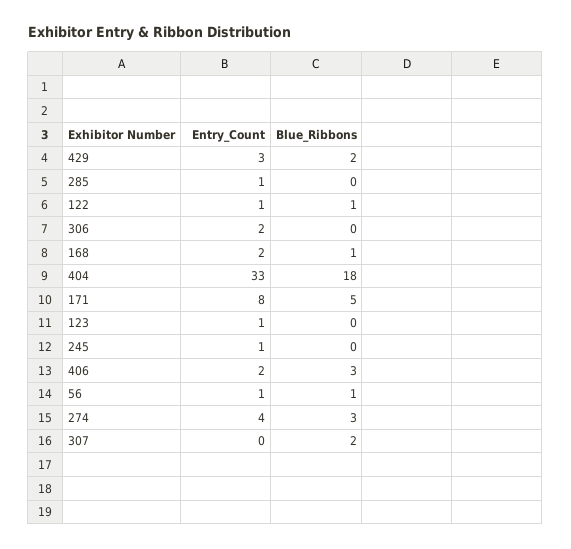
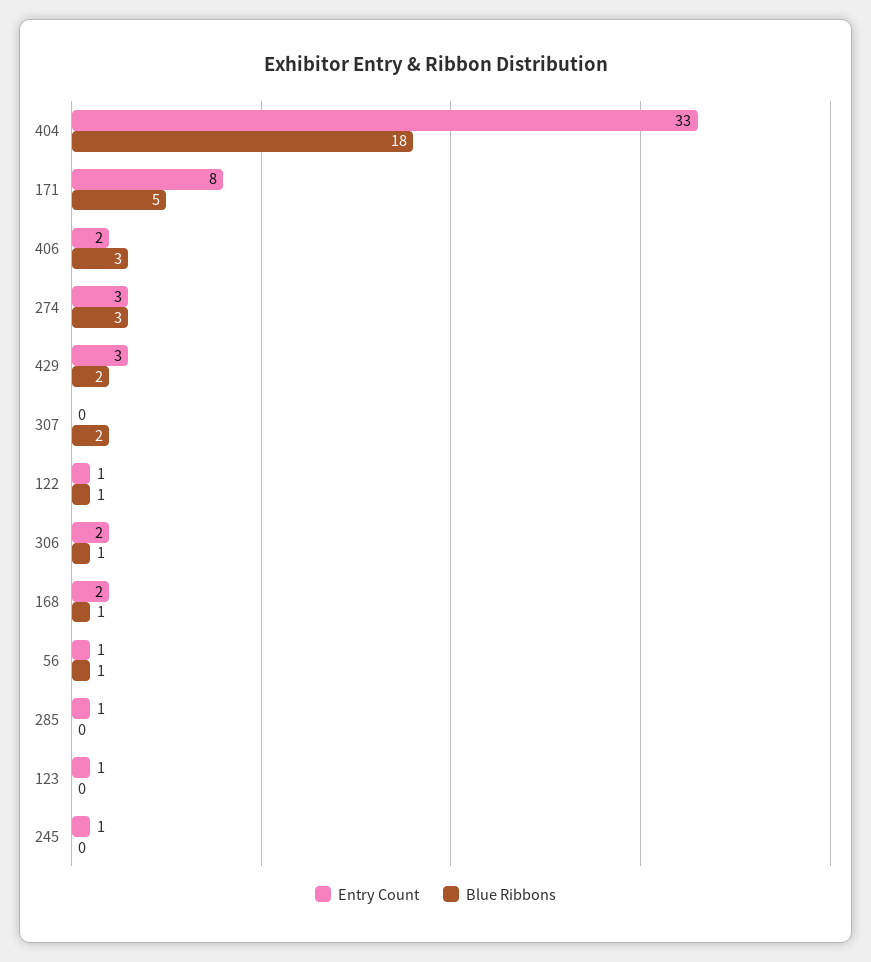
Blue_Ribbons, 306: 0 -> 1
Entry_Count, 274: 4 -> 3

